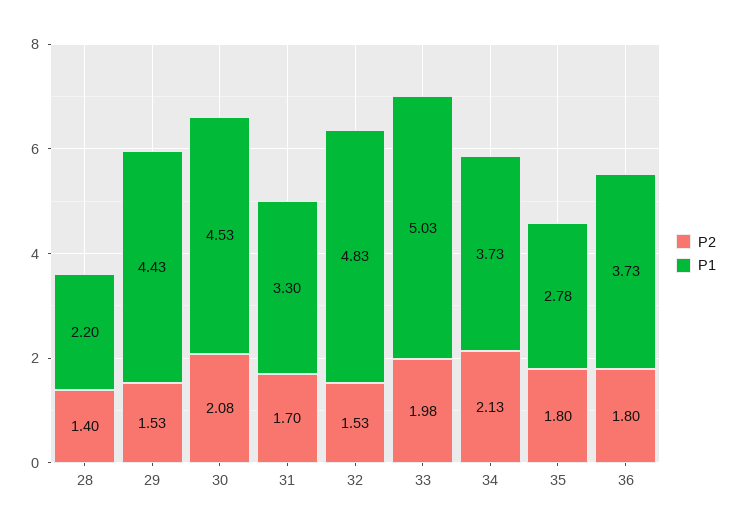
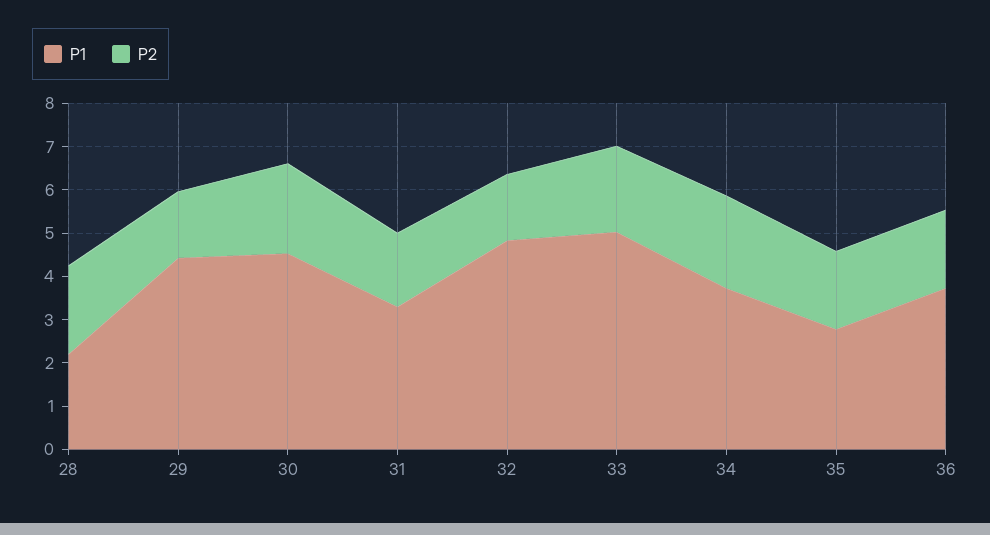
P2, 28: 1.4 -> 2

